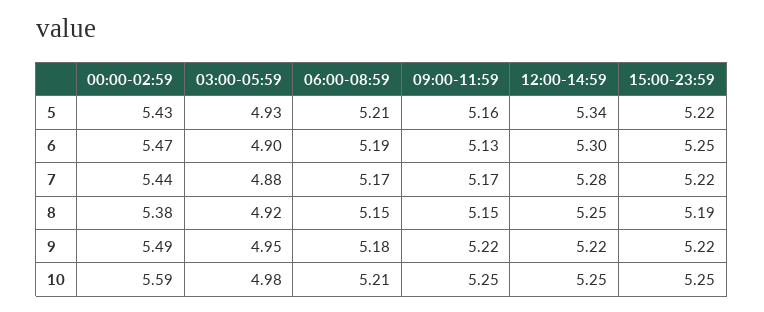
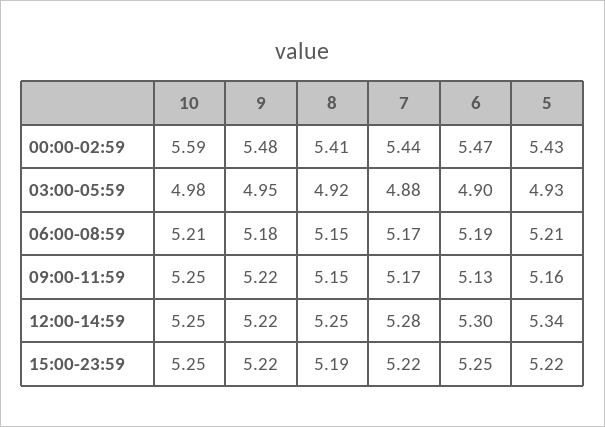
00:00-02:59, 8: 5.38 -> 5.41
00:00-02:59, 9: 5.49 -> 5.48

